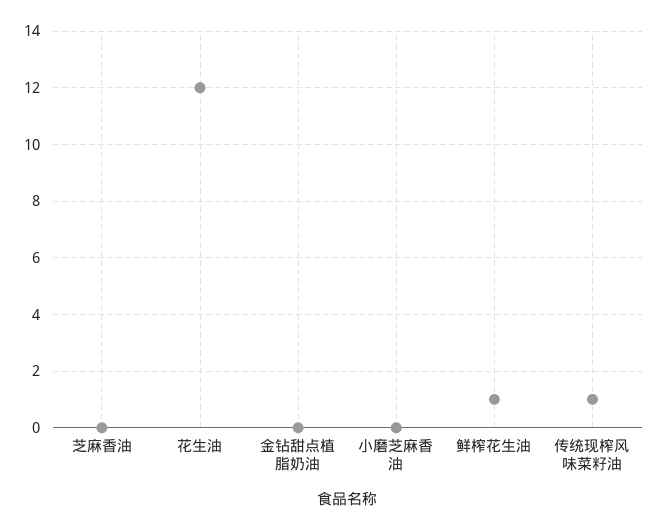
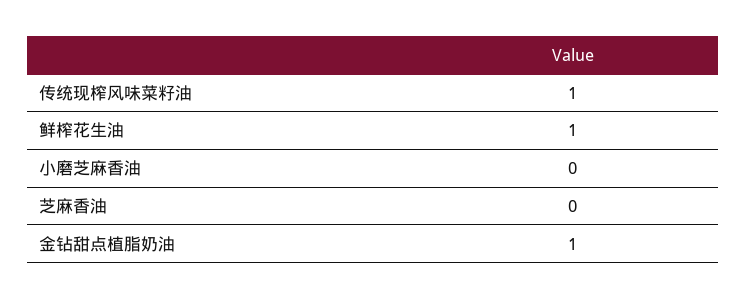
花生油: 12 -> none
金钻甜点植脂奶油: 0 -> 1

